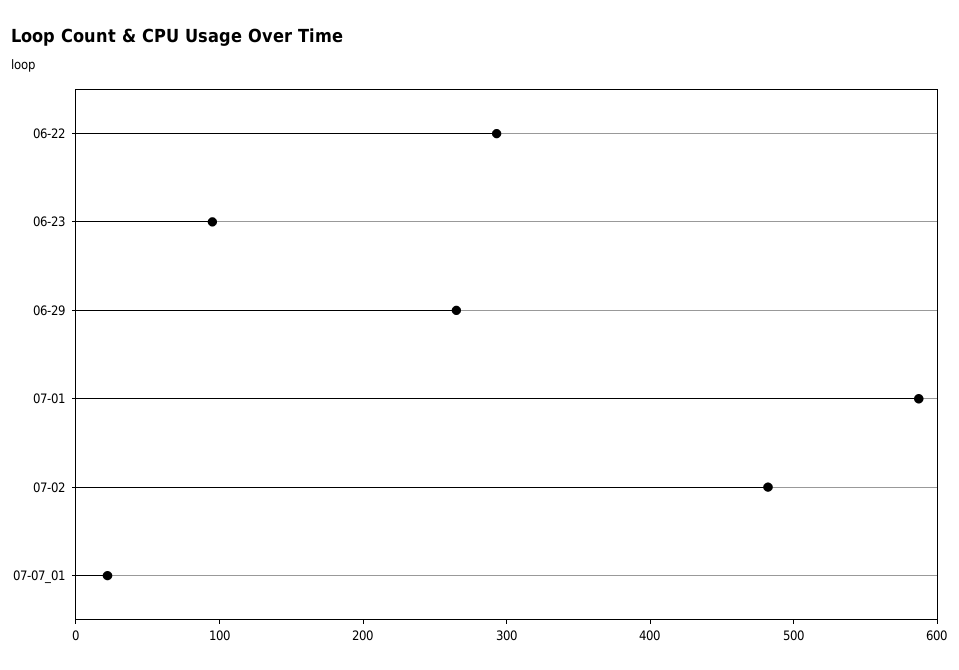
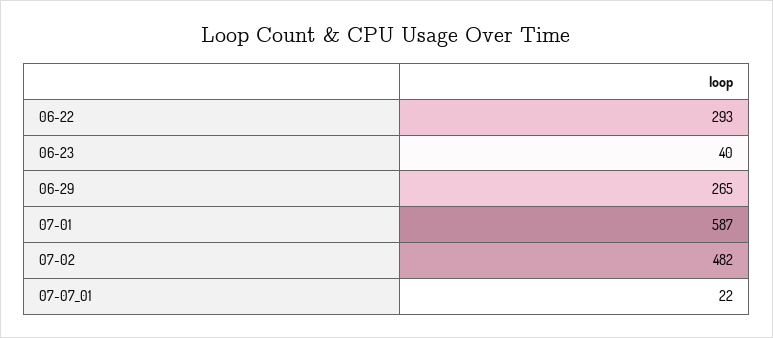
06-23: 100 -> 40

